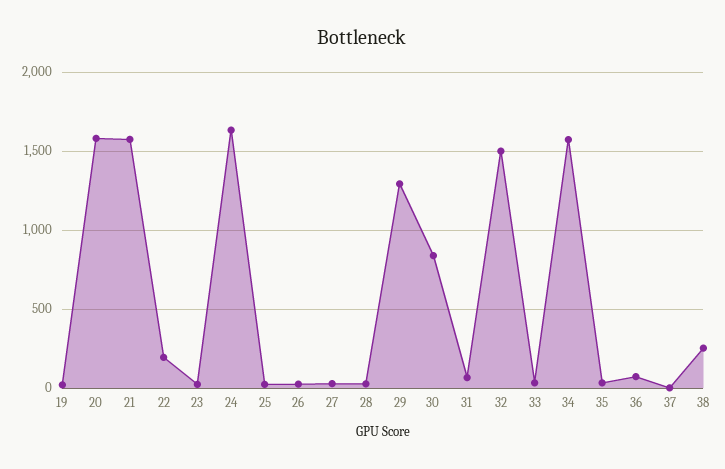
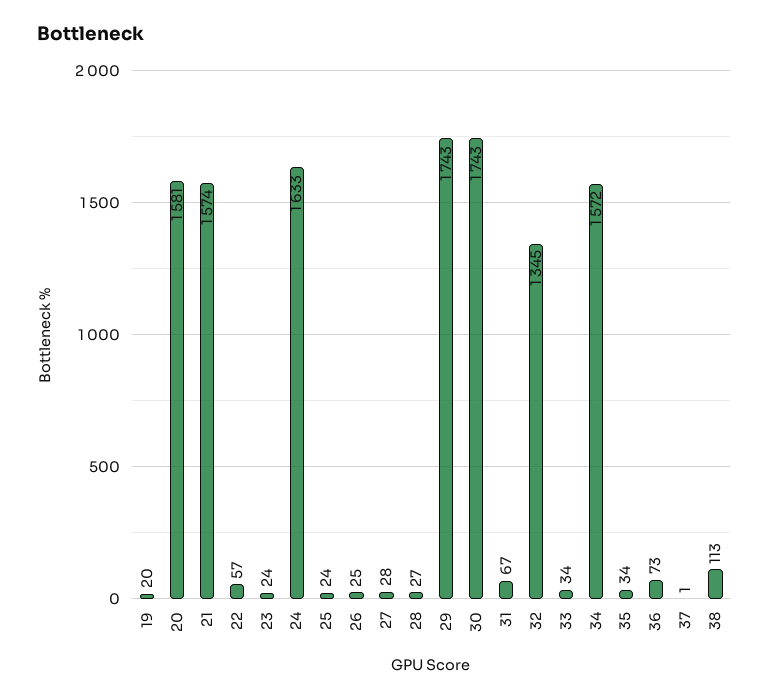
22: 200 -> 57
29: 1300 -> 1743
30: 850 -> 1743
32: 1500 -> 1345
38: 250 -> 113

